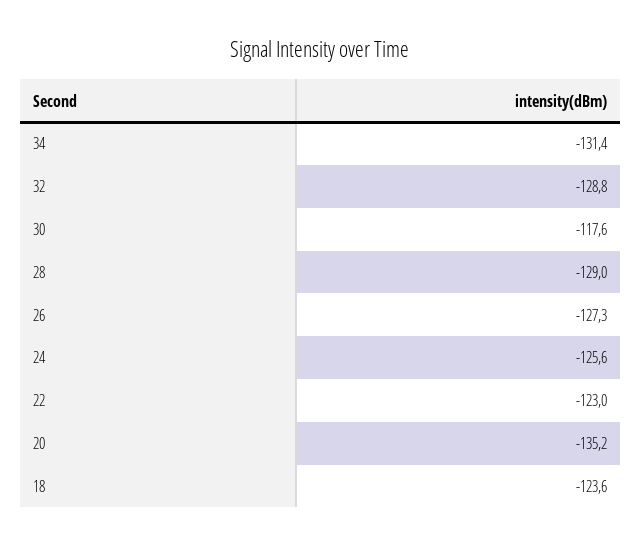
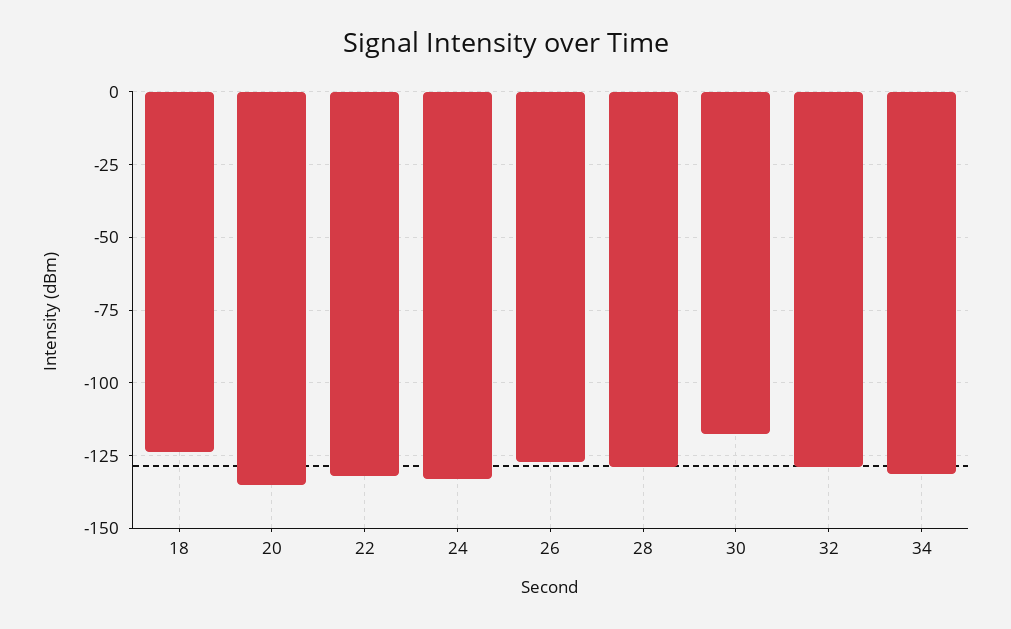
24: -125.6 -> -132.5
22: -123 -> -132.5

